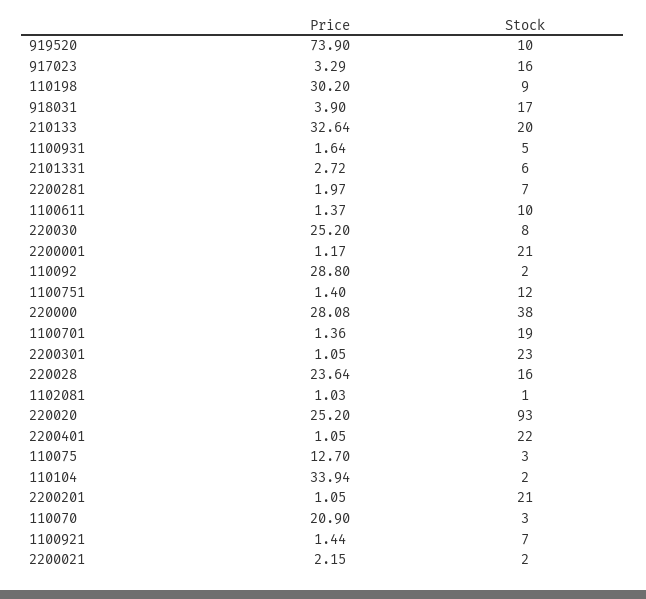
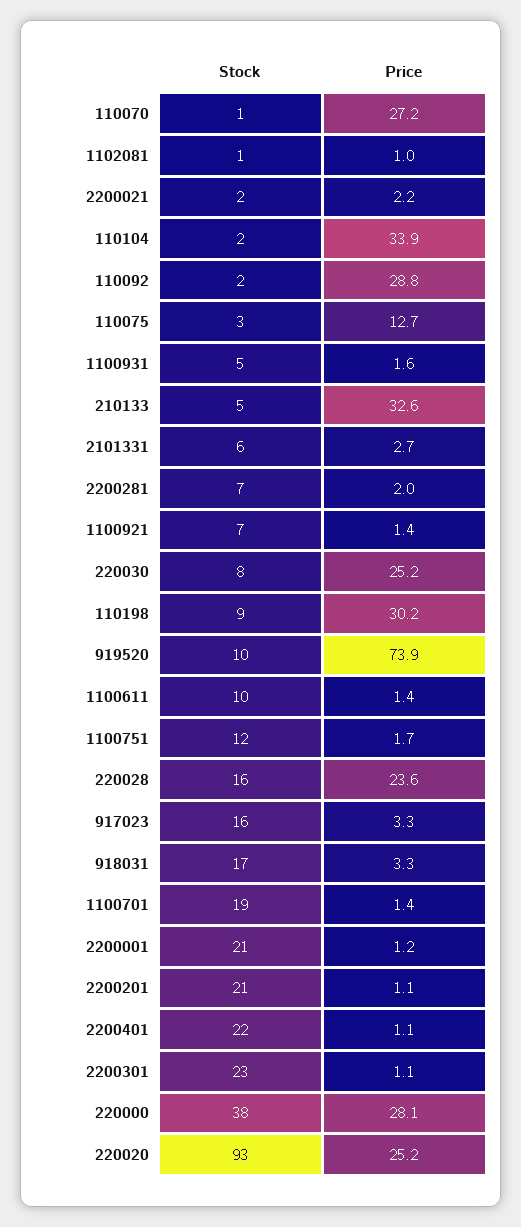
Price, 918031: 3.9 -> 3.3
Stock, 210133: 20 -> 5
Price, 1100751: 1.4 -> 1.7
Price, 110070: 20.9 -> 27.2
Stock, 110070: 3 -> 1

